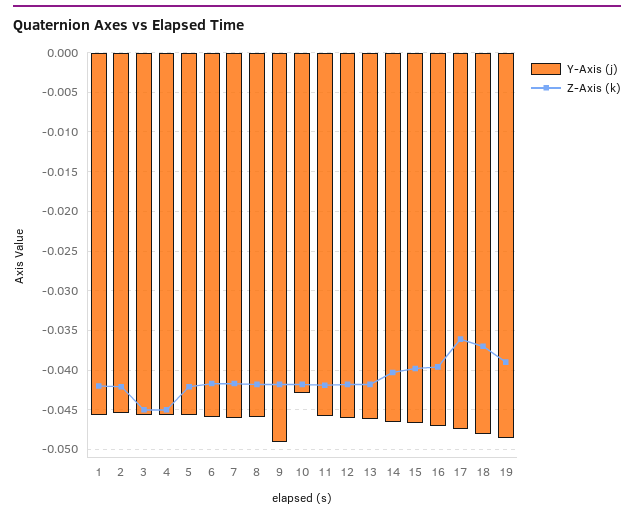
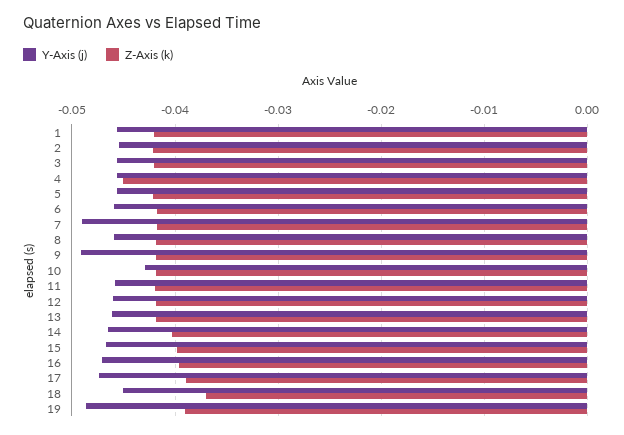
Z-Axis (k), 3: -0.045 -> -0.042
Y-Axis (j), 7: -0.046 -> -0.049
Z-Axis (k), 17: -0.036 -> -0.039
Y-Axis (j), 18: -0.048 -> -0.045

